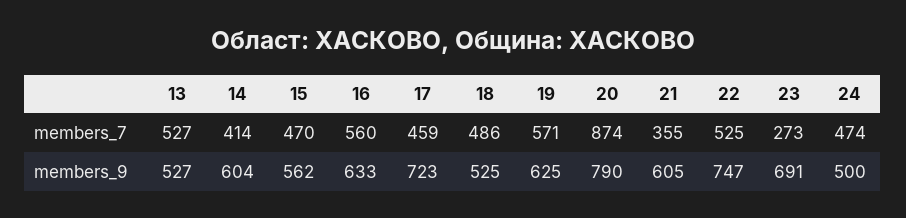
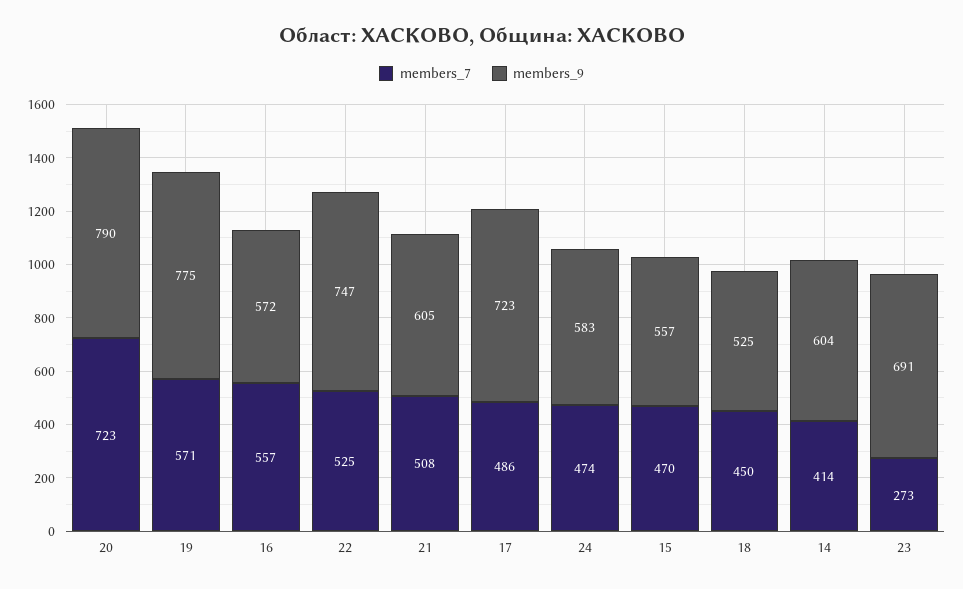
members_7, 13: 527 -> none
members_7, 16: 560 -> 557
members_7, 17: 459 -> 486
members_7, 18: 486 -> 450
members_7, 20: 874 -> 723
members_7, 21: 355 -> 508
members_9, 13: 527 -> none
members_9, 15: 562 -> 557
members_9, 16: 633 -> 572
members_9, 19: 625 -> 775
members_9, 24: 500 -> 583

